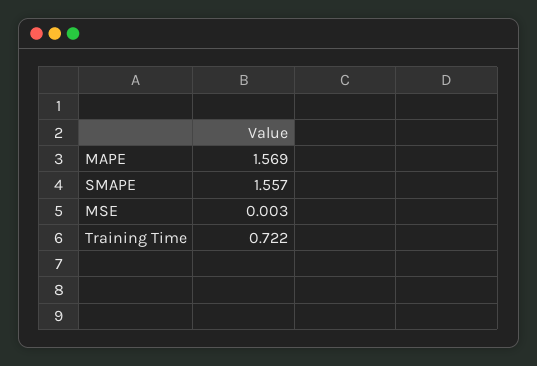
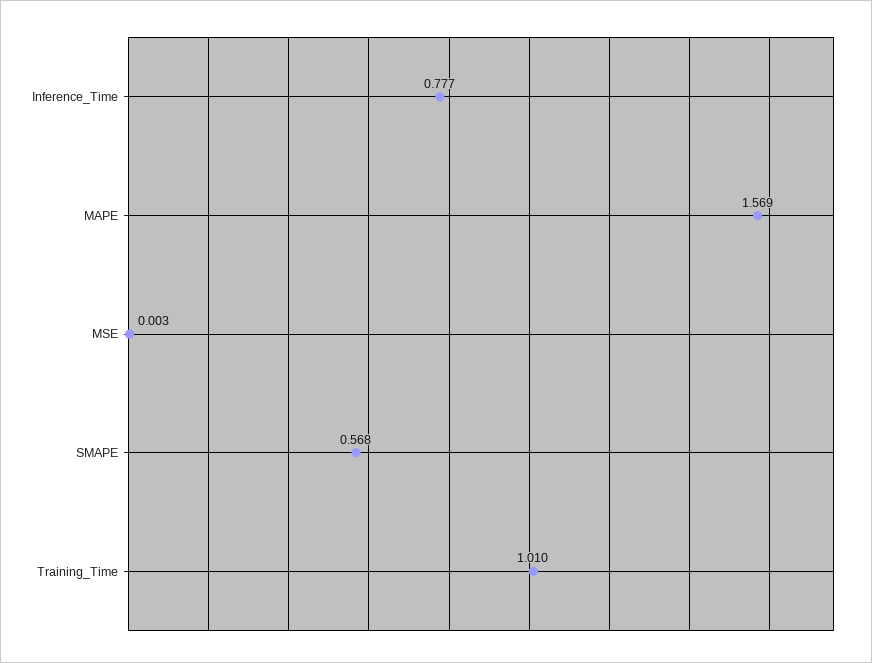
SMAPE: 1.557 -> 0.568
Training Time: 0.722 -> 1.01
Inference_Time: none -> 0.777

